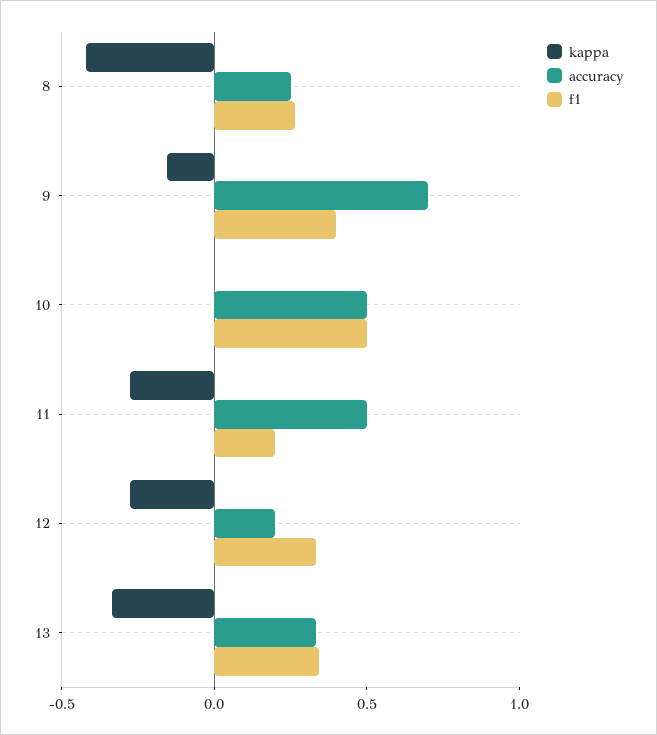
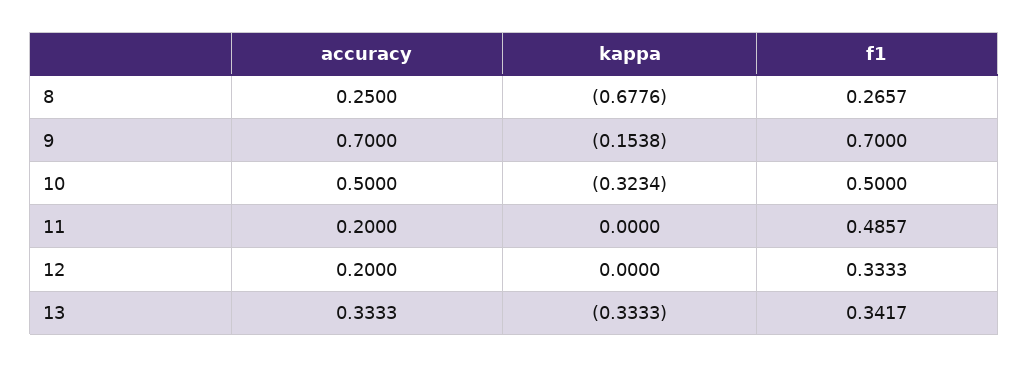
kappa, 8: -0.4 -> -0.6776
f1, 9: 0.4 -> 0.7
kappa, 10: 0 -> -0.3234
kappa, 11: -0.3 -> 0
accuracy, 11: 0.5 -> 0.2
f1, 11: 0.2 -> 0.4857
kappa, 12: -0.3 -> 0

